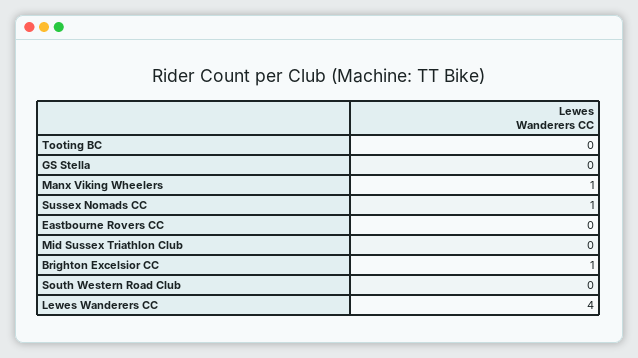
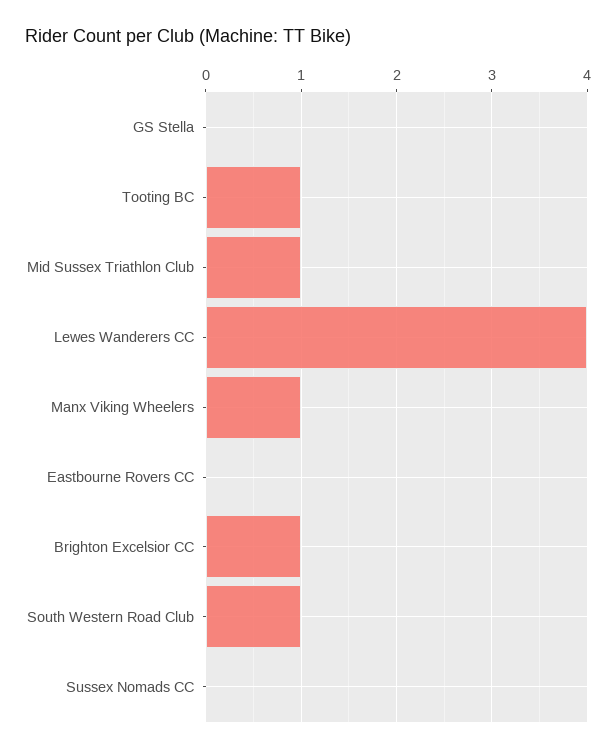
Tooting BC: 0 -> 1
Sussex Nomads CC: 1 -> 0
Mid Sussex Triathlon Club: 0 -> 1
South Western Road Club: 0 -> 1

